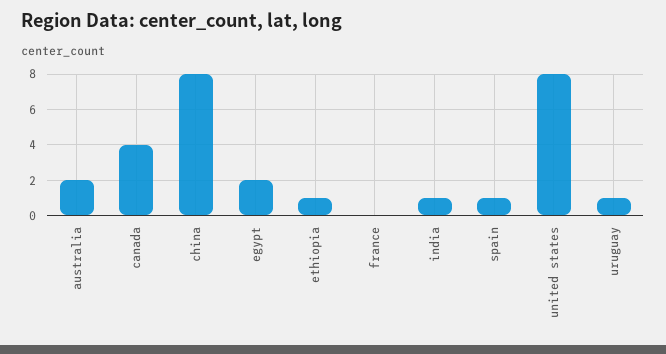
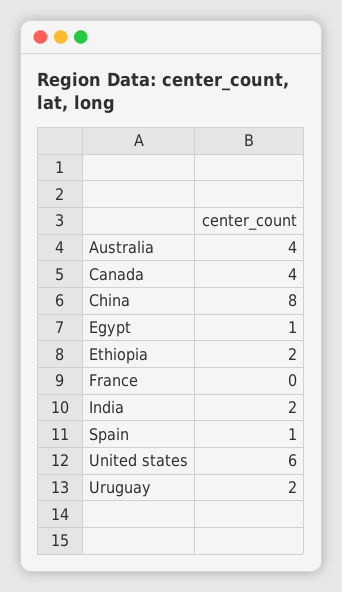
australia: 2 -> 4
egypt: 2 -> 1
ethiopia: 1 -> 2
india: 1 -> 2
united states: 8 -> 6
uruguay: 1 -> 2

